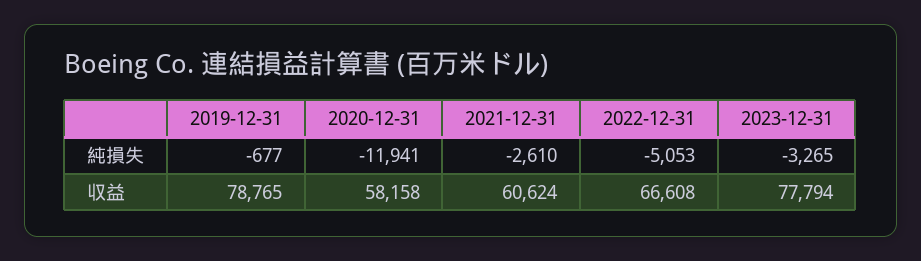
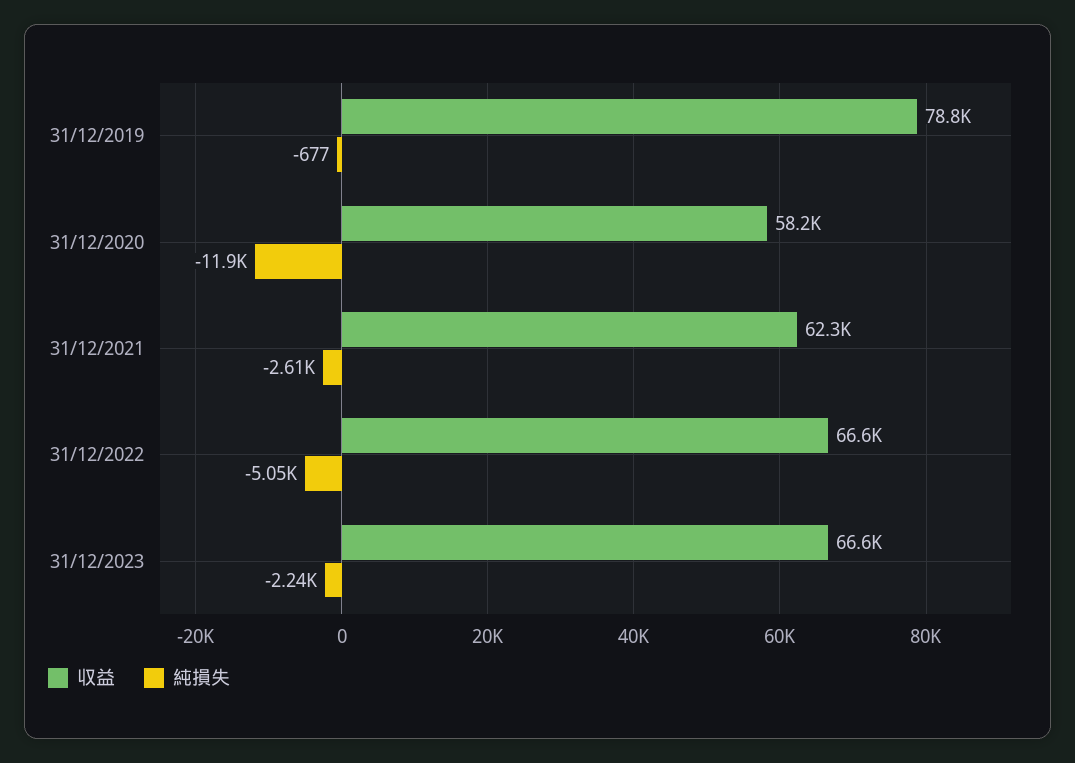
純損失, 2023-12-31: -3265 -> -2240
収益, 2021-12-31: 60624 -> 62300
収益, 2023-12-31: 77794 -> 66600

